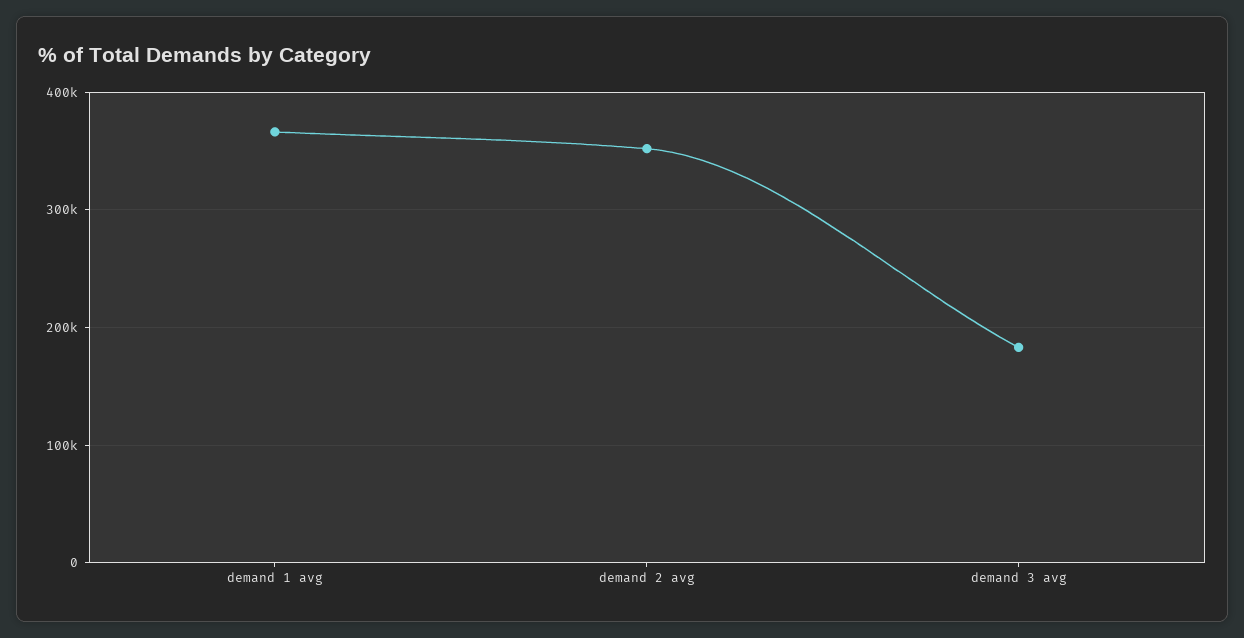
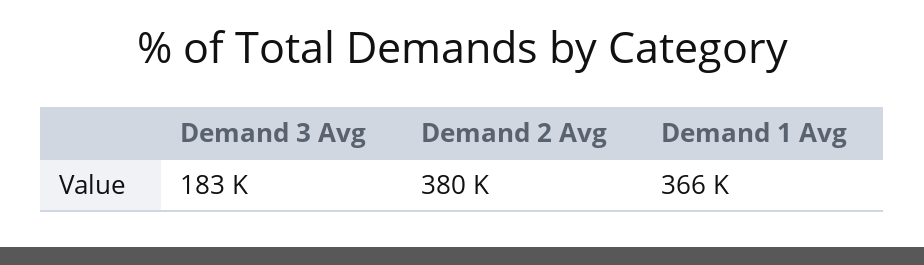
demand 2 avg: 350000 -> 380000

